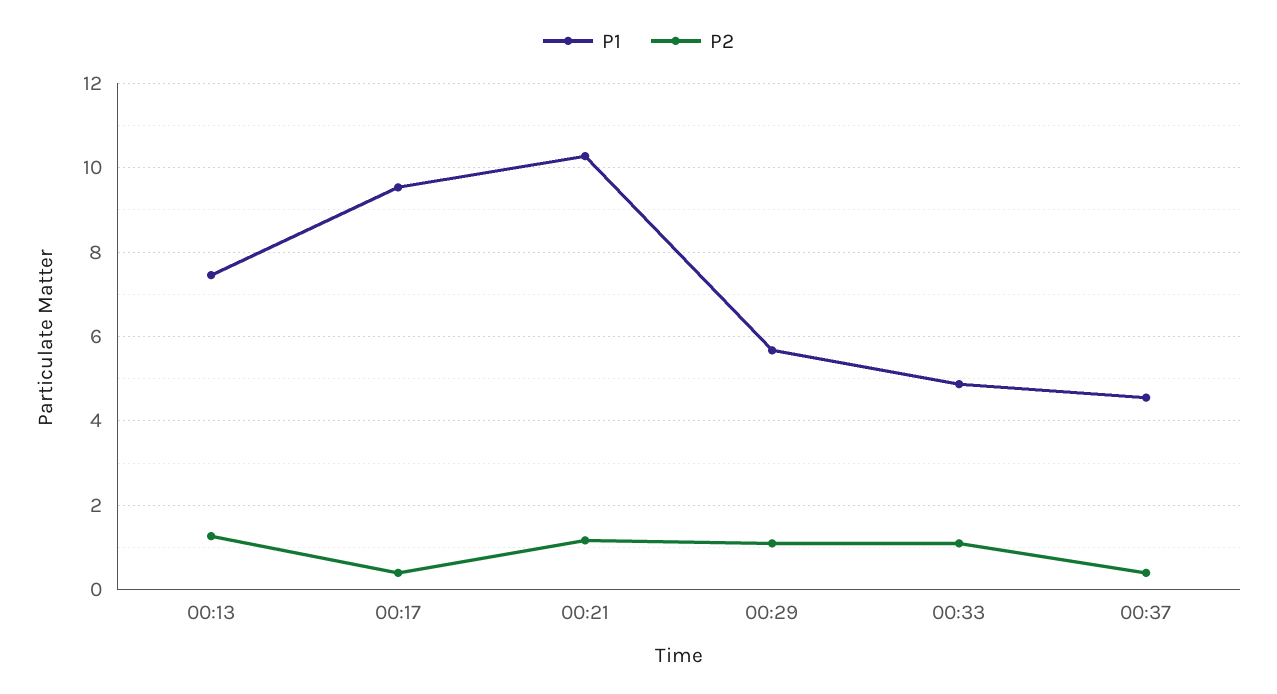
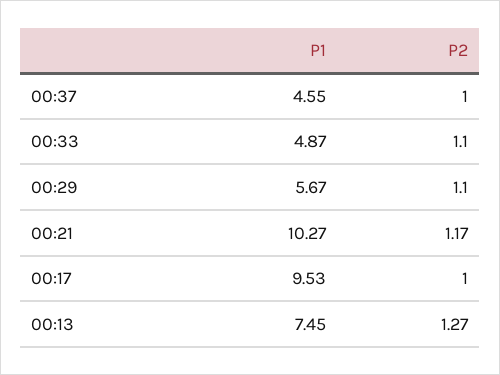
P2, 00:17: 0.4 -> 1
P2, 00:37: 0.4 -> 1

